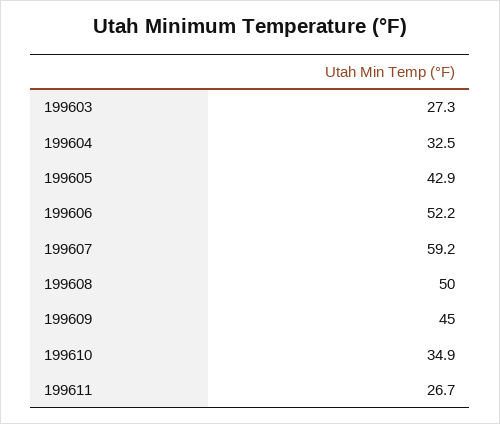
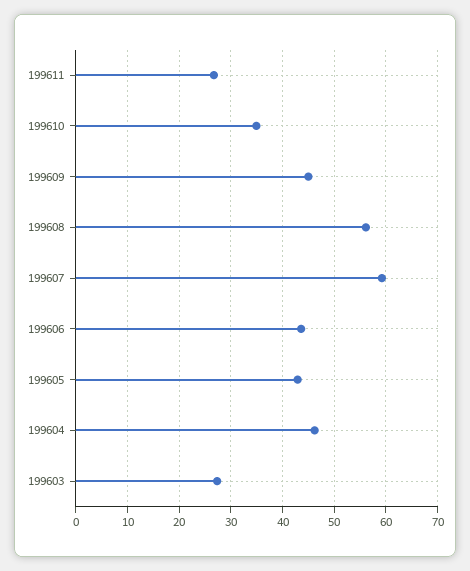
199604: 32.5 -> 46
199606: 52.2 -> 44
199608: 50 -> 56

